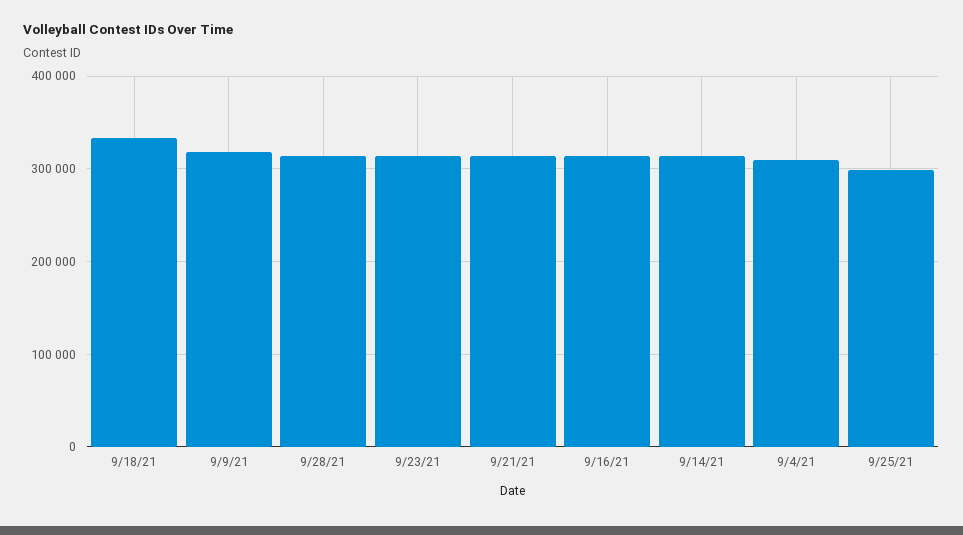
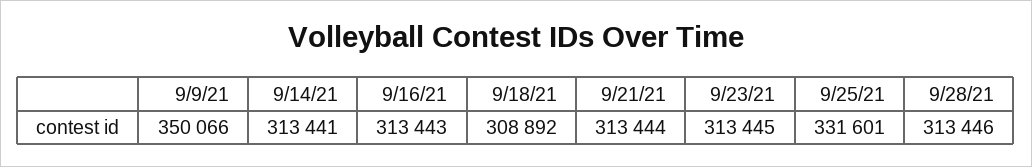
9/18/21: 330000 -> 308892
9/9/21: 320000 -> 350066
9/4/21: 310000 -> none
9/25/21: 300000 -> 331601

